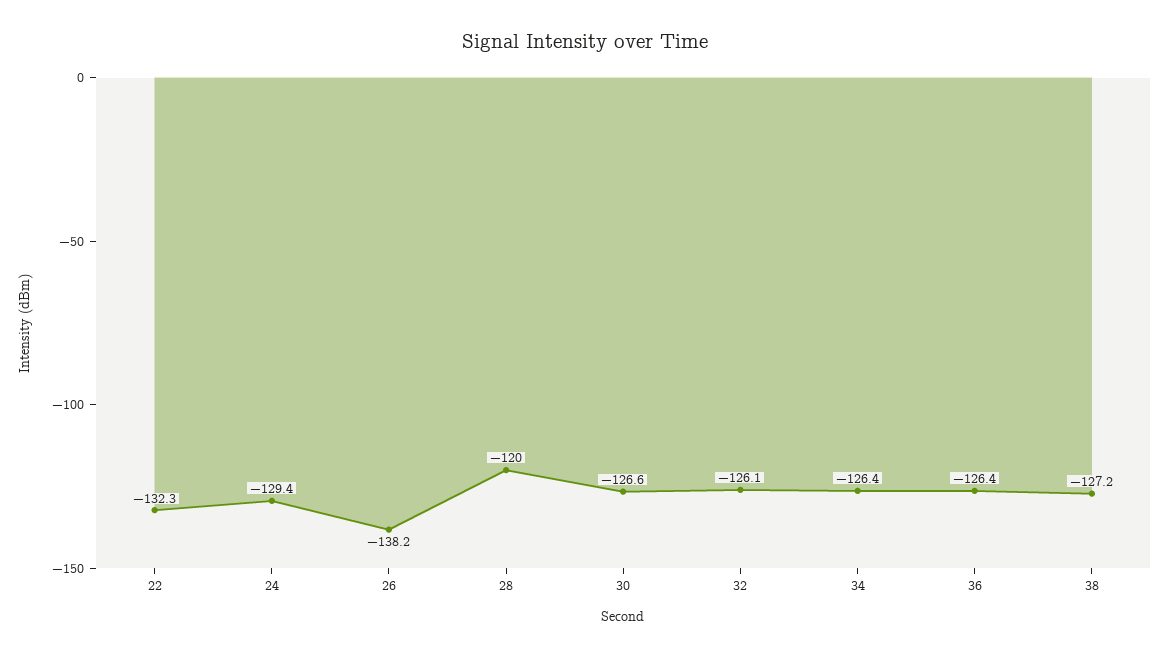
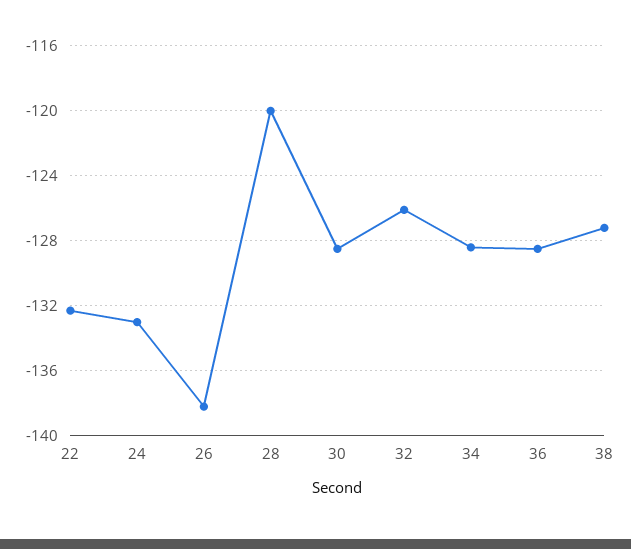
24: -129.4 -> -133
30: -126.6 -> -128.5
34: -126.4 -> -128.5
36: -126.4 -> -128.5

